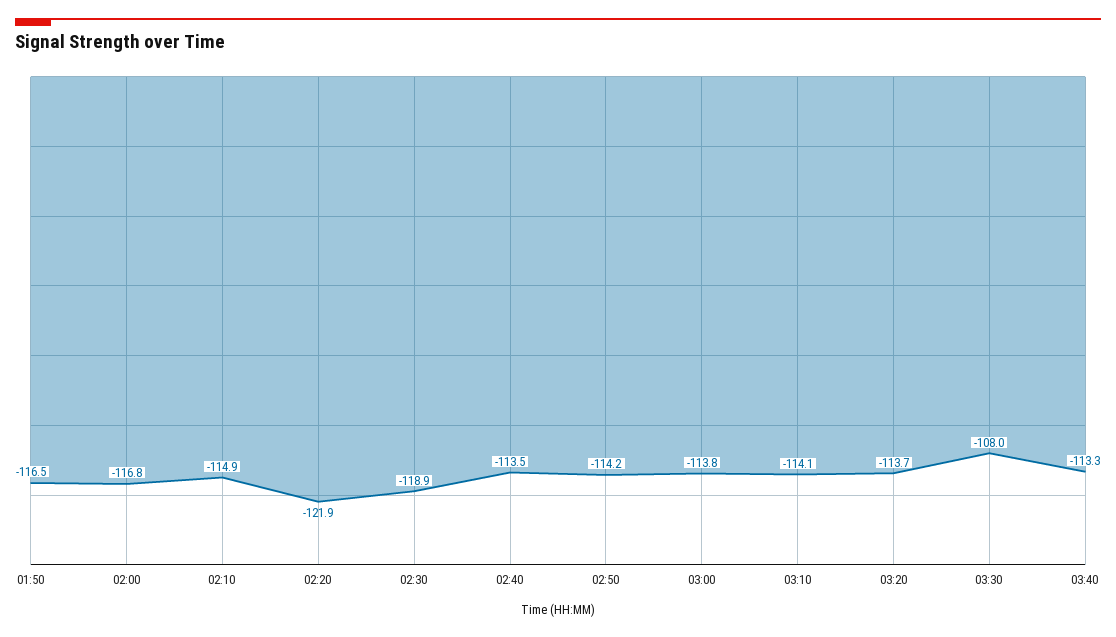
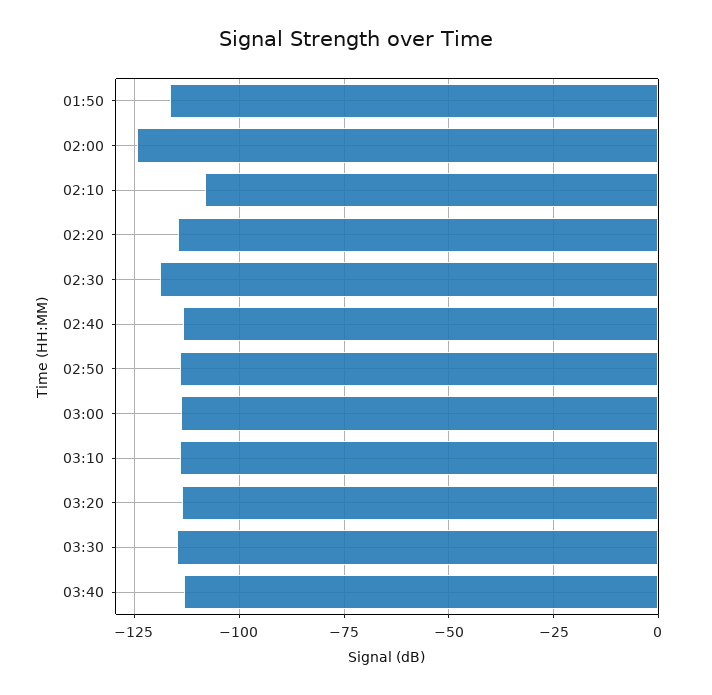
02:00: -116.8 -> -125
02:10: -114.9 -> -107.5
02:20: -121.9 -> -115
03:30: -108 -> -115

